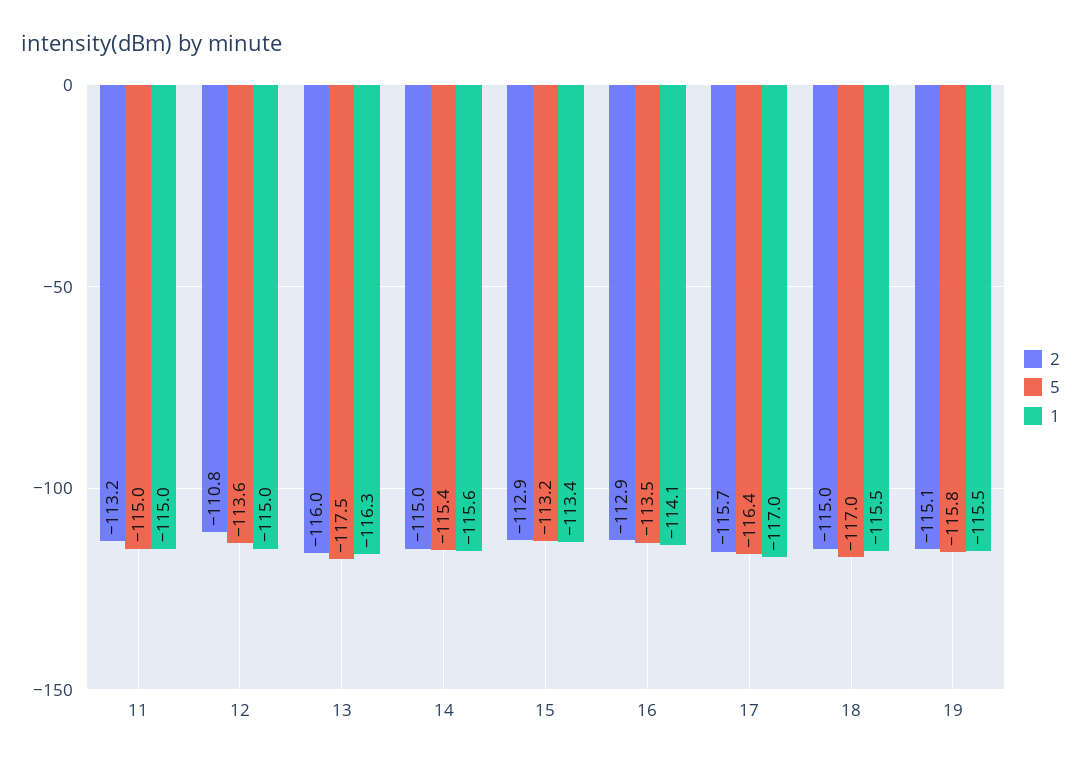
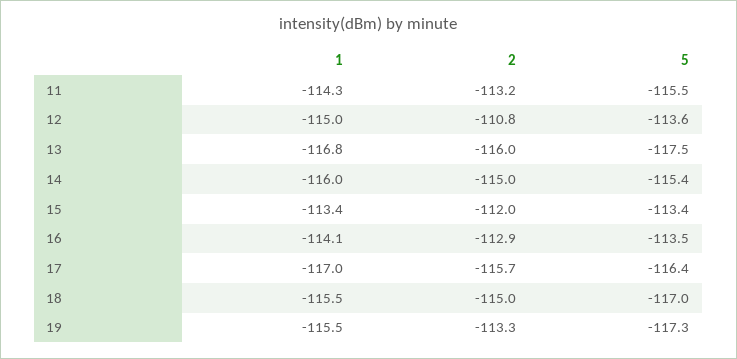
5, 11: -115 -> -115.5
1, 11: -115 -> -114.3
1, 13: -116.3 -> -116.8
1, 14: -115.6 -> -116
2, 15: -112.9 -> -112
5, 15: -113.2 -> -113.4
2, 19: -115.1 -> -113.3
5, 19: -115.8 -> -117.3

